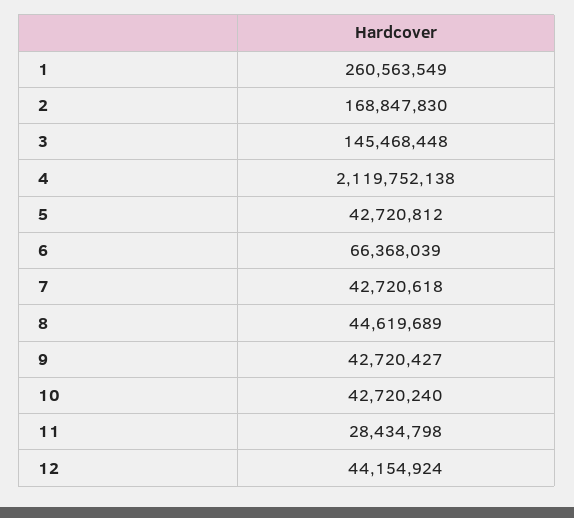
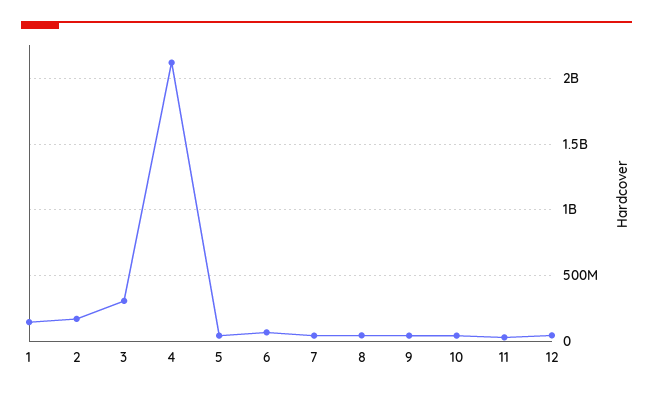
1: 260563549 -> 150000000
3: 145468448 -> 300000000

